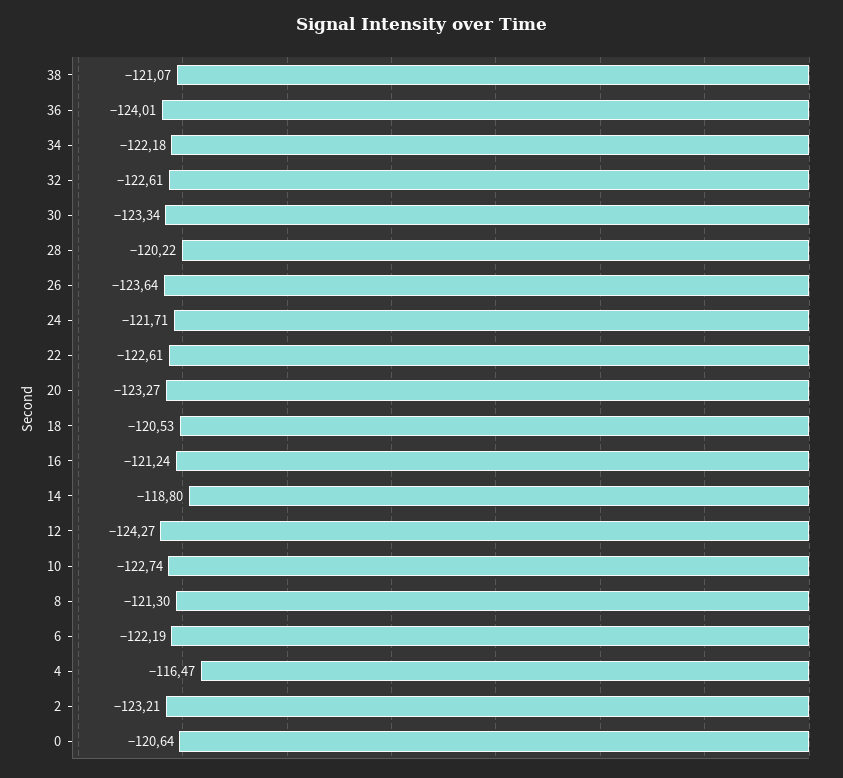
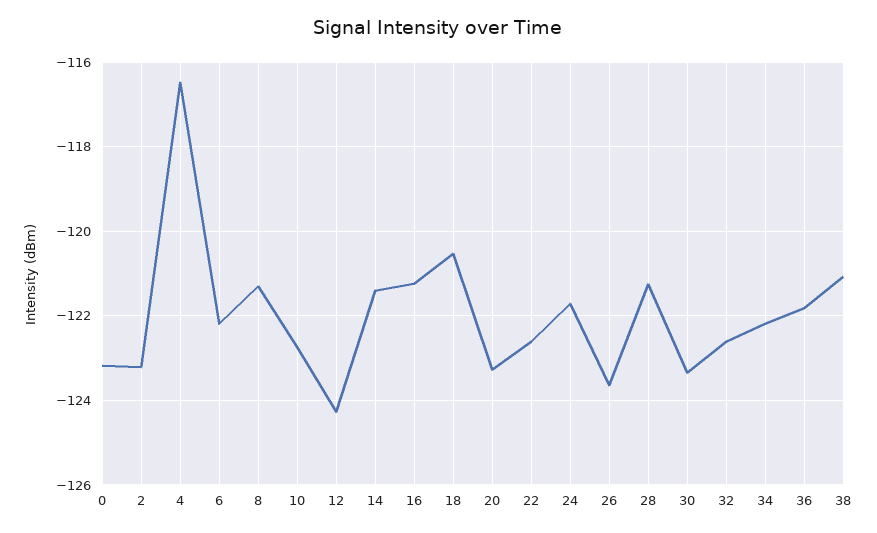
36: -124.01 -> -121.8
28: -120.22 -> -121.2
14: -118.8 -> -121.4
0: -120.64 -> -123.2

